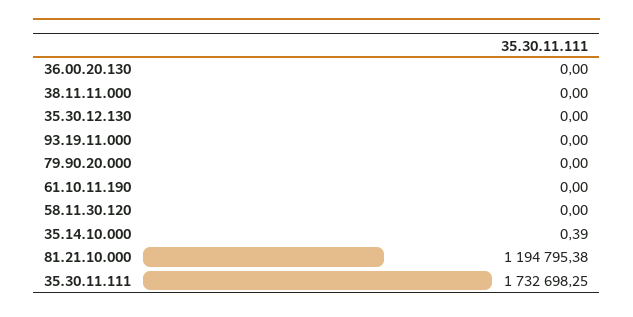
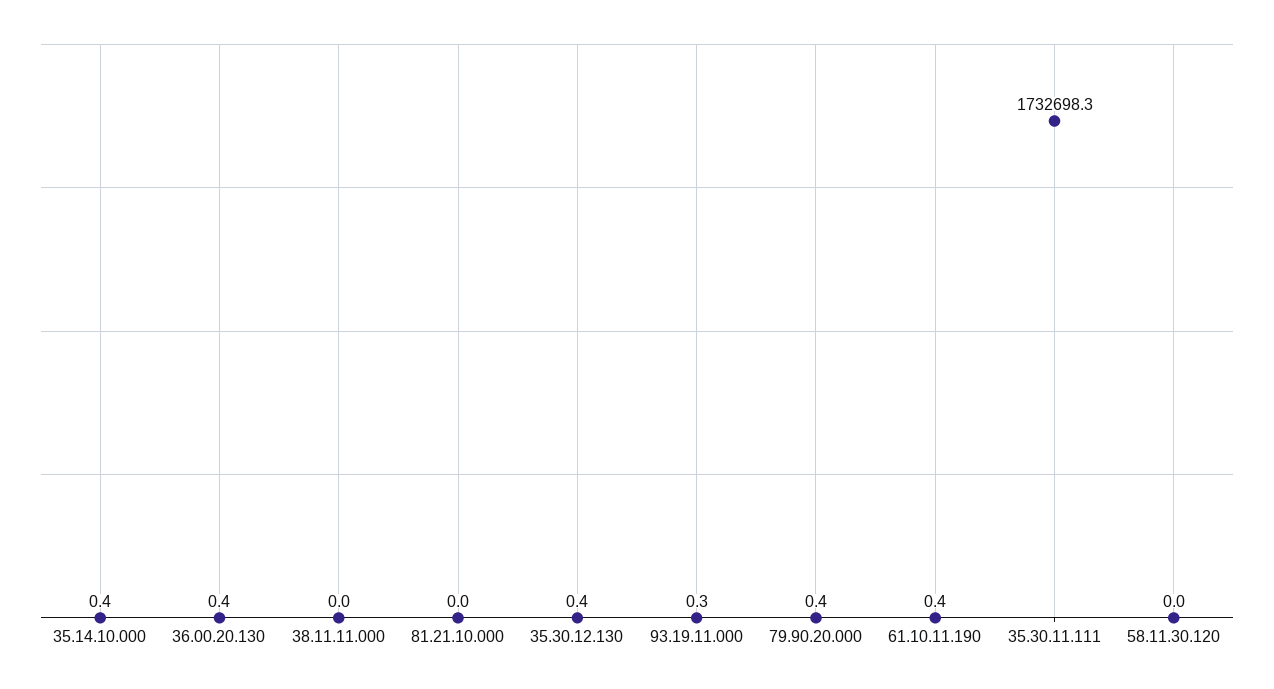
36.00.20.130: 0 -> 0.4
35.30.12.130: 0 -> 0.4
93.19.11.000: 0 -> 0.3
79.90.20.000: 0 -> 0.4
61.10.11.190: 0 -> 0.4
81.21.10.000: 1194795.38 -> 0

